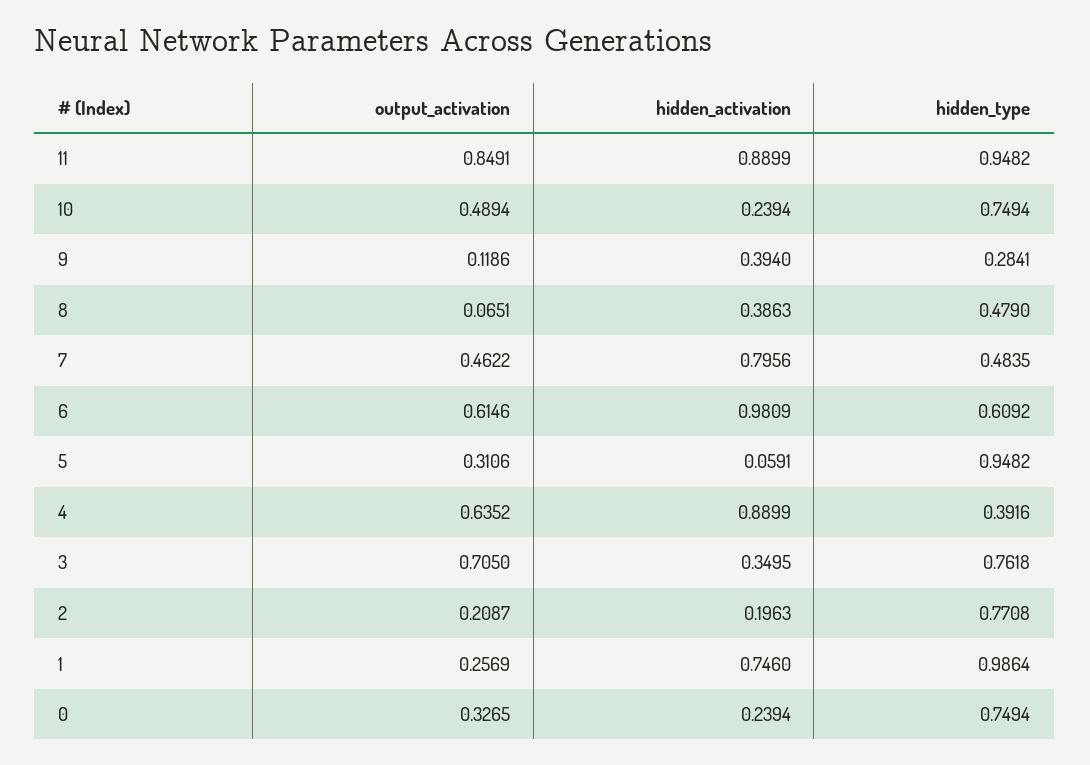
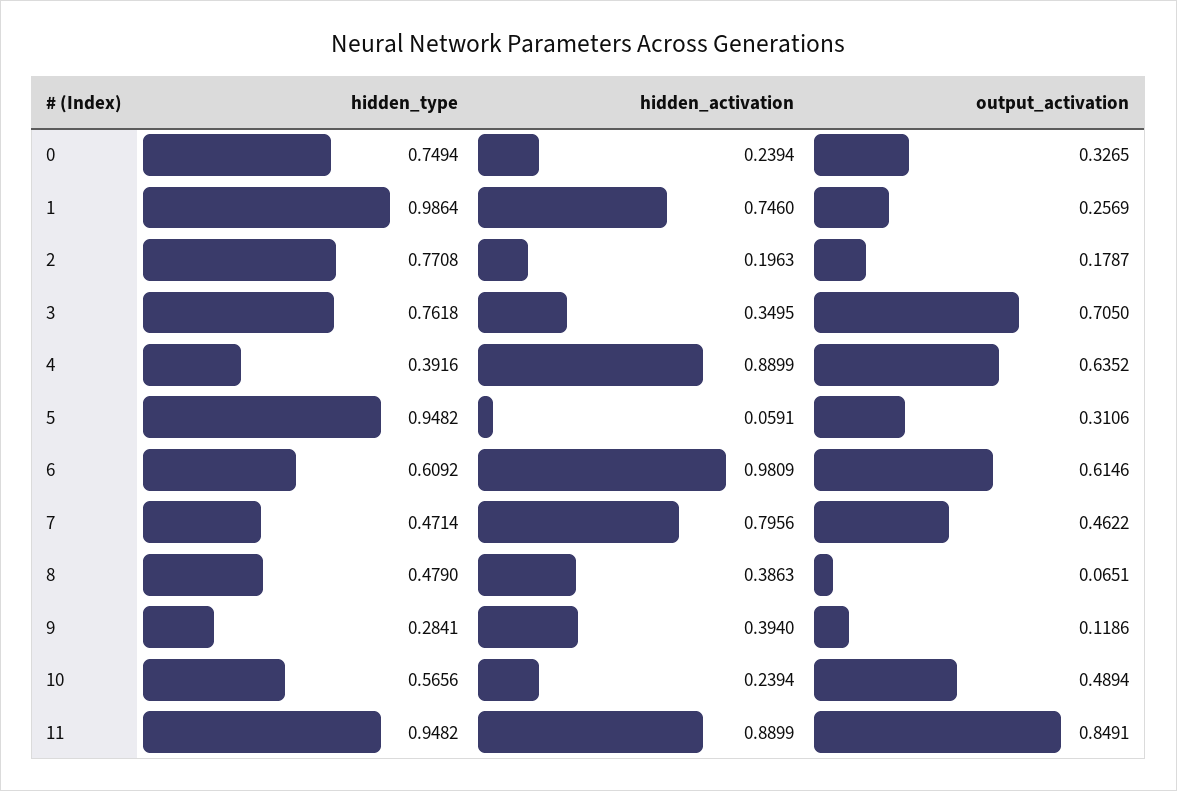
hidden_type, 10: 0.7494 -> 0.5656
hidden_type, 7: 0.4835 -> 0.4714
output_activation, 2: 0.2087 -> 0.1787

